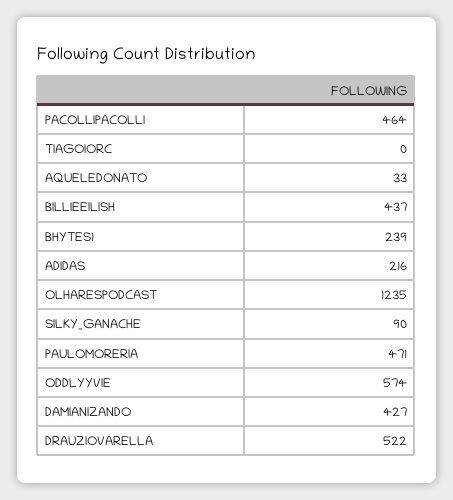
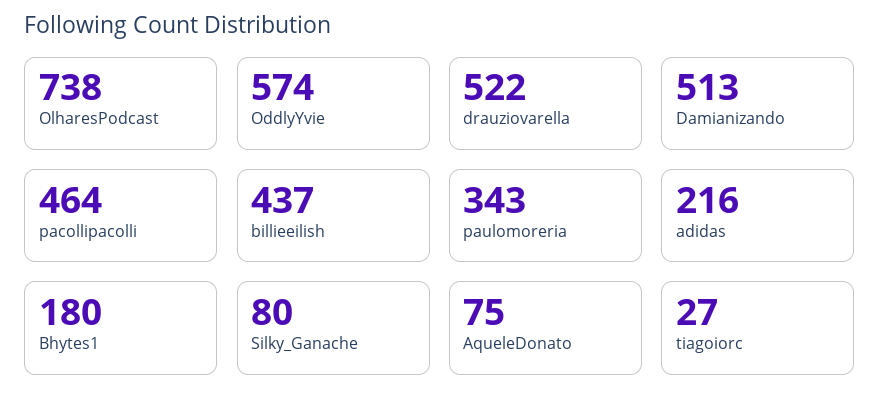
TIAGOIORC: 0 -> 27
AQUELEDONATO: 33 -> 75
BHYTES1: 239 -> 180
OLHARESPODCAST: 1235 -> 738
SILKY_GANACHE: 90 -> 80
PAULOMORERIA: 471 -> 343
DAMIANIZANDO: 427 -> 513

